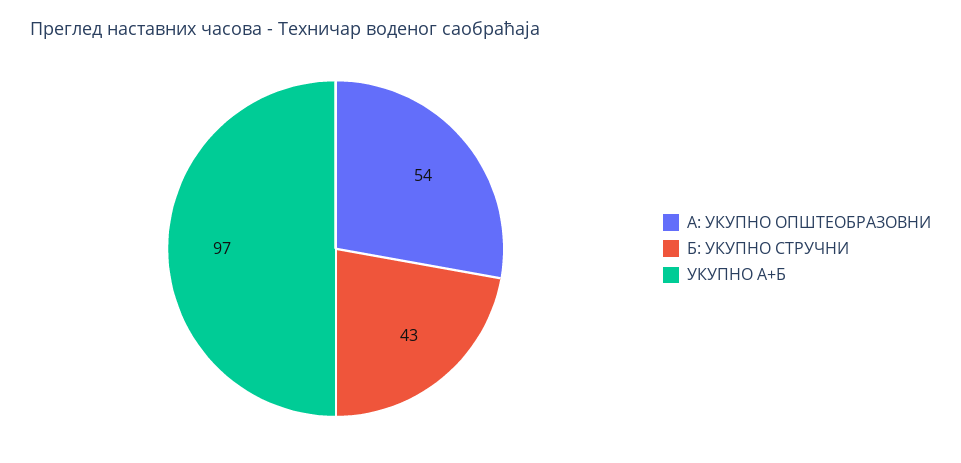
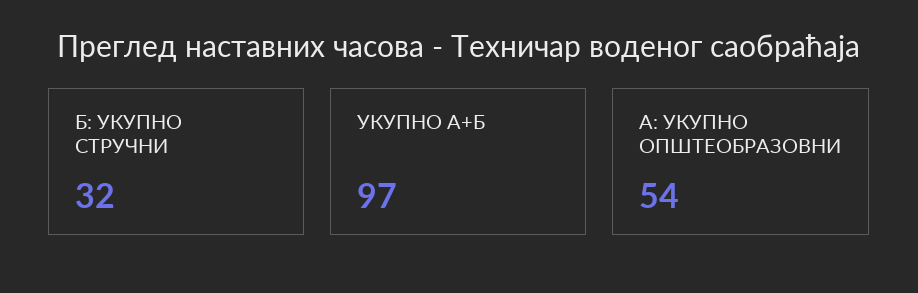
Б: УКУПНО СТРУЧНИ: 43 -> 32

